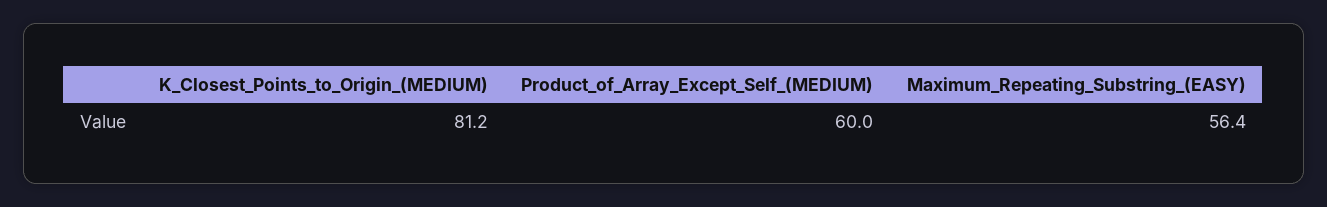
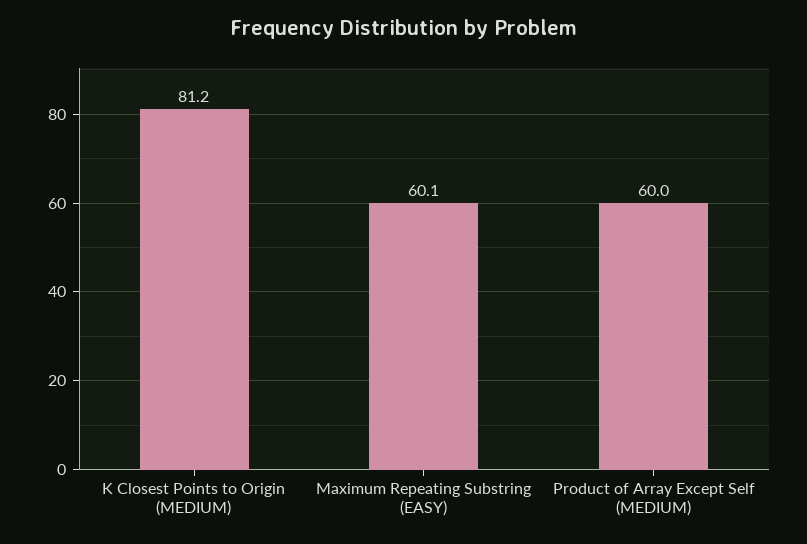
Maximum_Repeating_Substring_(EASY): 56.4 -> 60.1

